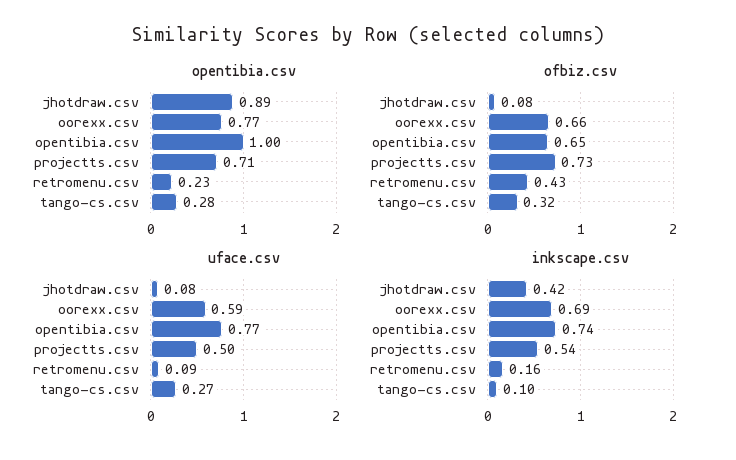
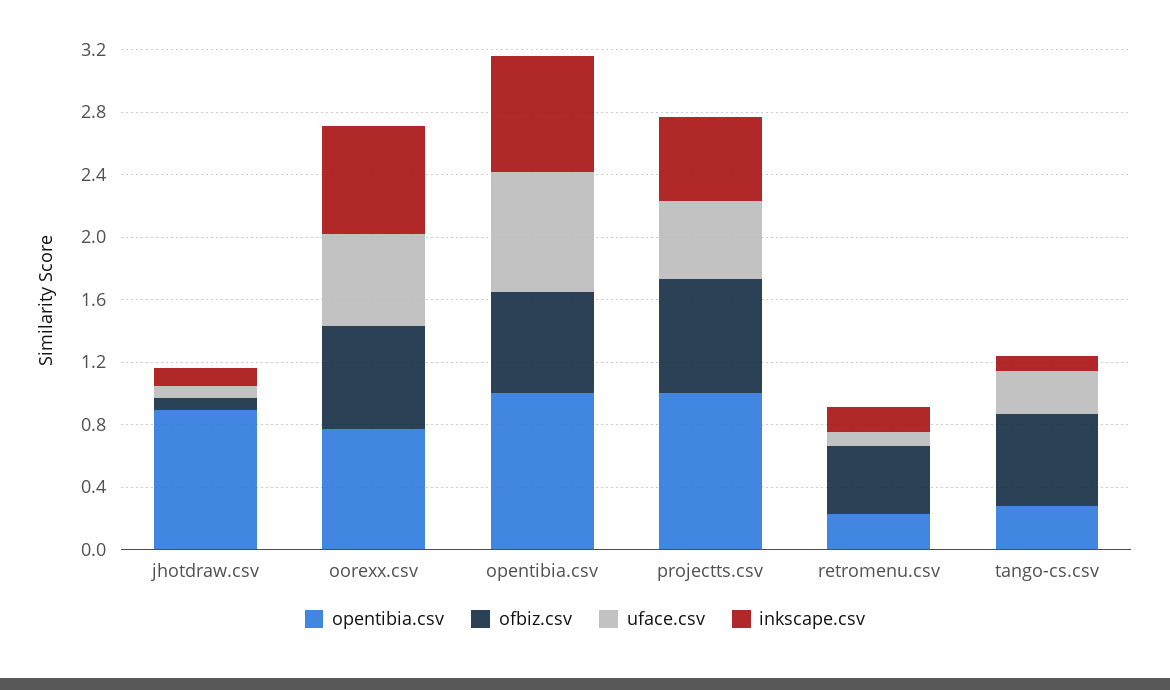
opentibia.csv, projectts.csv: 0.71 -> 1
ofbiz.csv, tango-cs.csv: 0.32 -> 0.6
inkscape.csv, jhotdraw.csv: 0.42 -> 0.1

